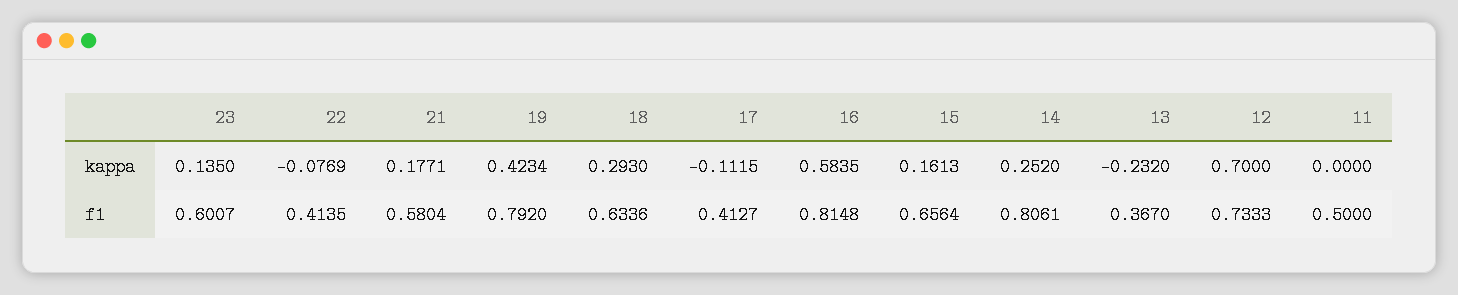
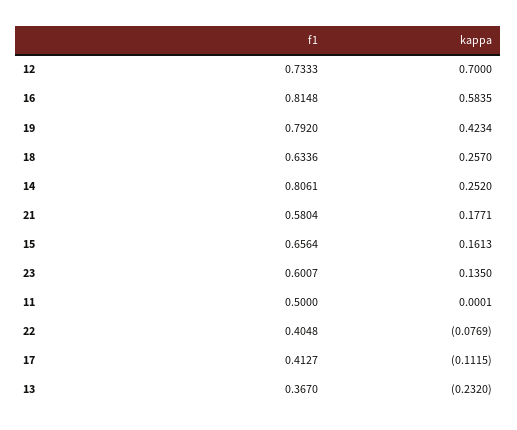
18, kappa: 0.293 -> 0.257
11, kappa: 0 -> 0.0001
22, f1: 0.4135 -> 0.4048

